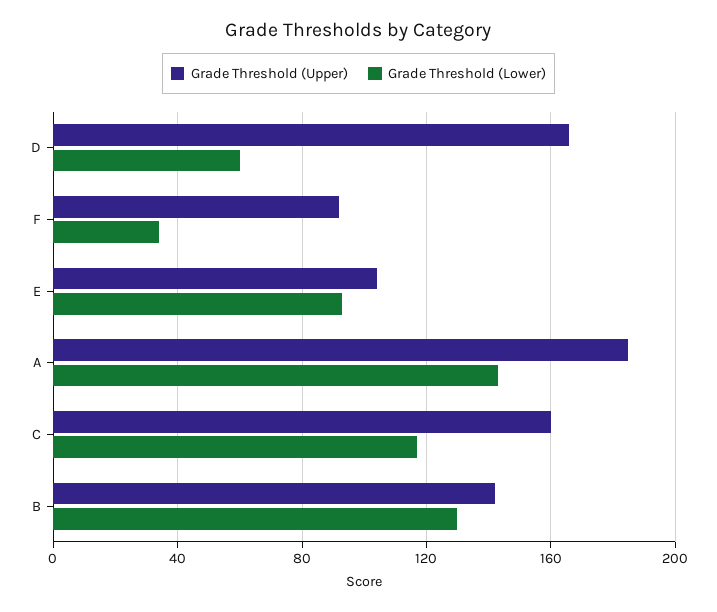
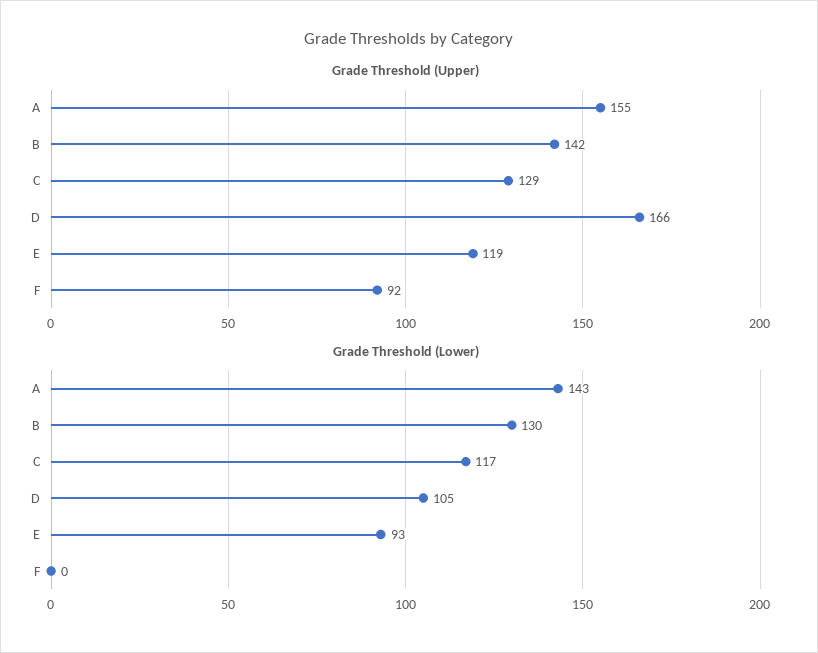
Grade Threshold (Lower), D: 60 -> 105
Grade Threshold (Lower), F: 35 -> 0
Grade Threshold (Upper), E: 105 -> 119
Grade Threshold (Upper), A: 185 -> 155
Grade Threshold (Upper), C: 160 -> 129

